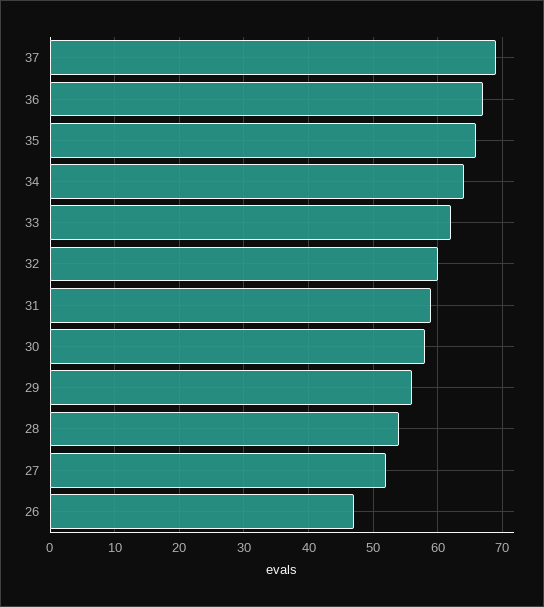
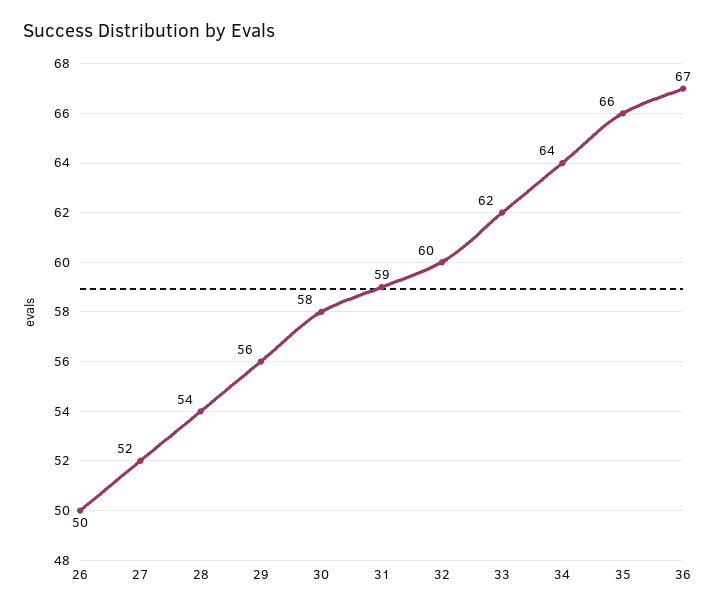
37: 69 -> none
26: 47 -> 50

